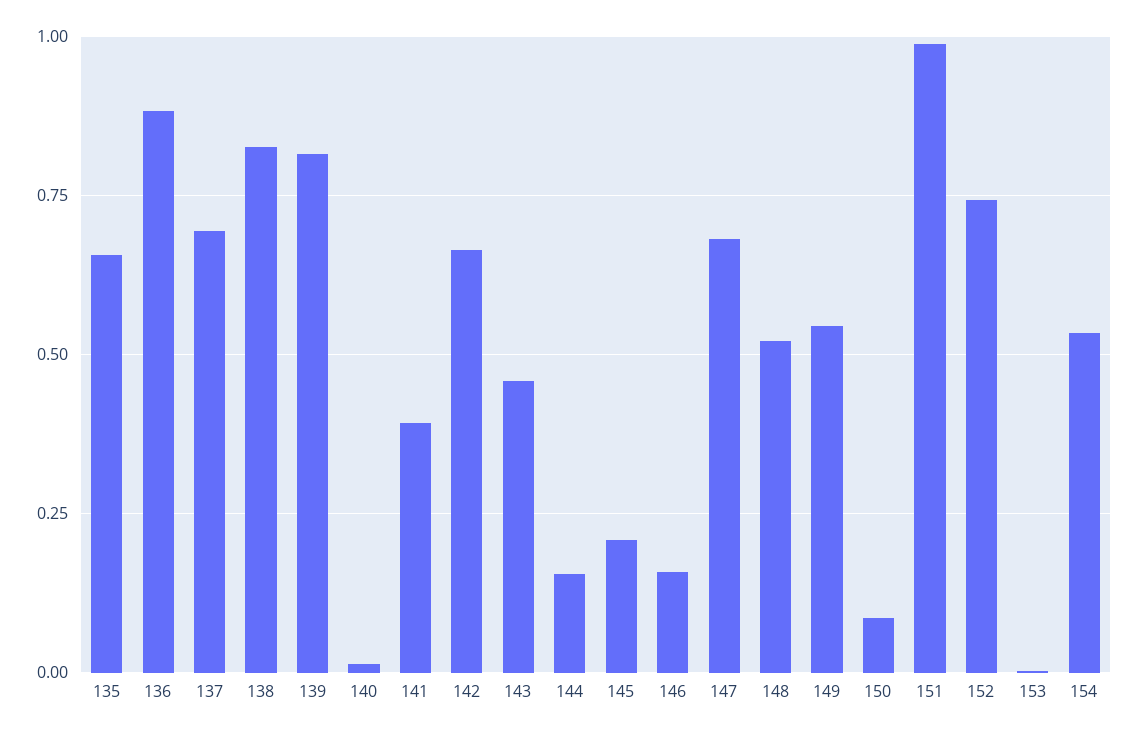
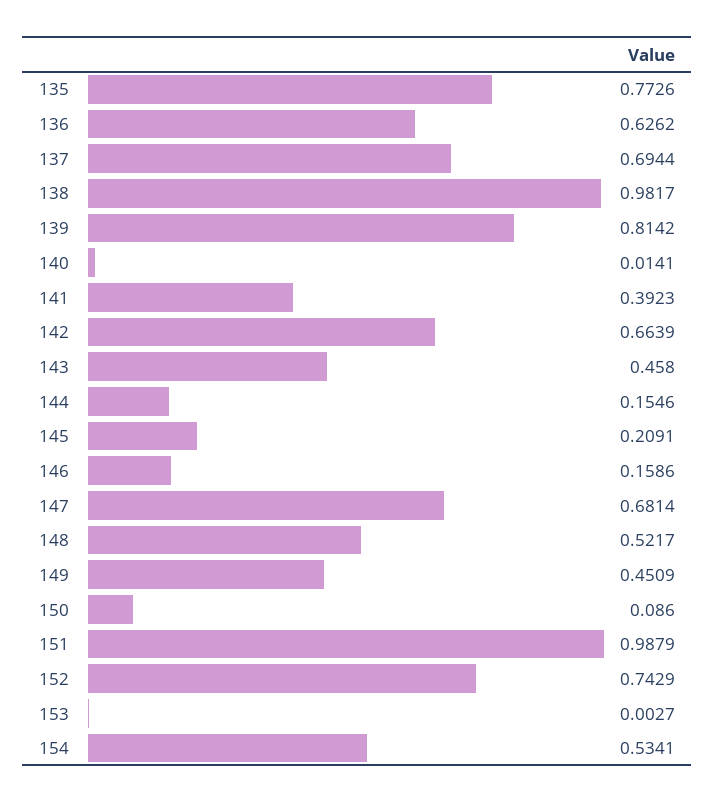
135: 0.65 -> 0.7726
136: 0.875 -> 0.6262
138: 0.825 -> 0.9817
149: 0.55 -> 0.4509

